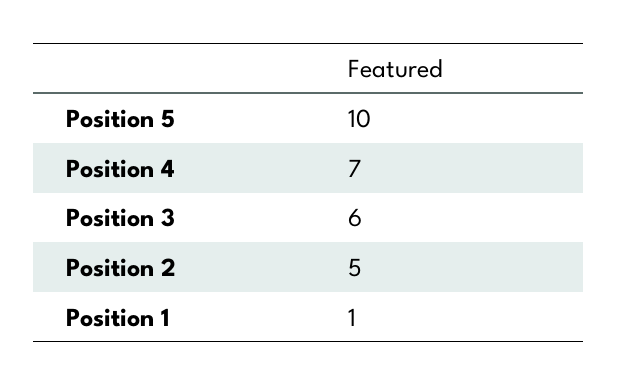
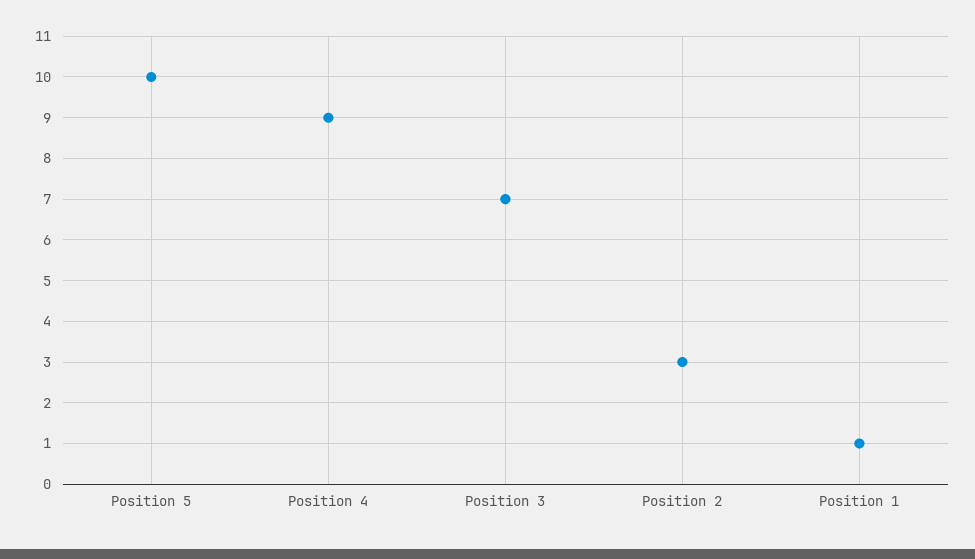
Position 4: 7 -> 9
Position 3: 6 -> 7
Position 2: 5 -> 3

